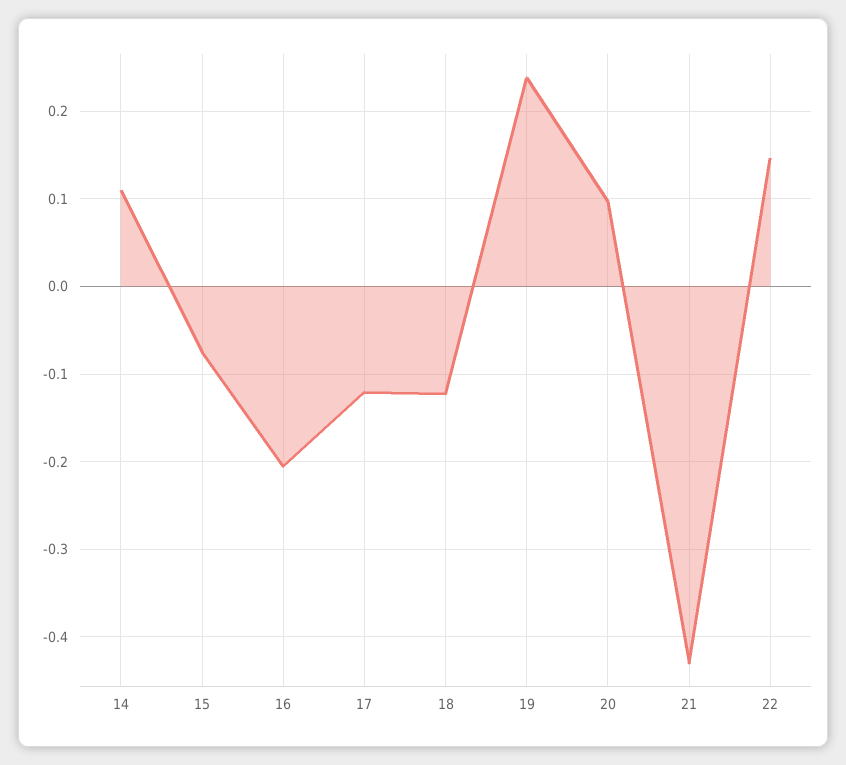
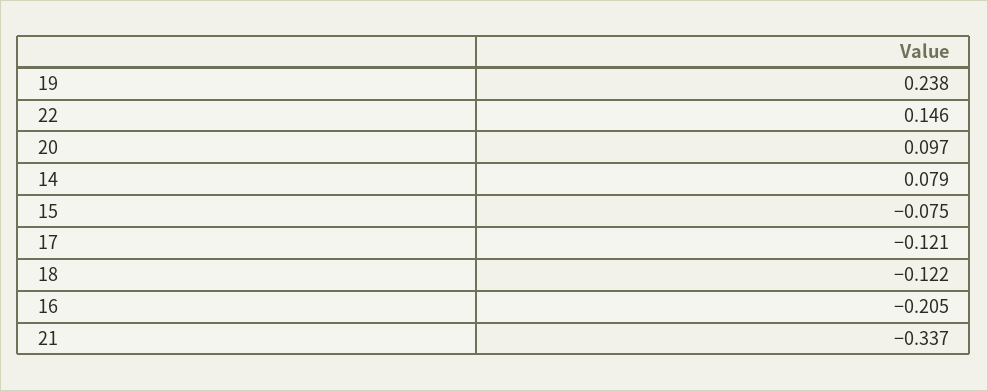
14: 0.11 -> 0.079
21: -0.43 -> -0.337

